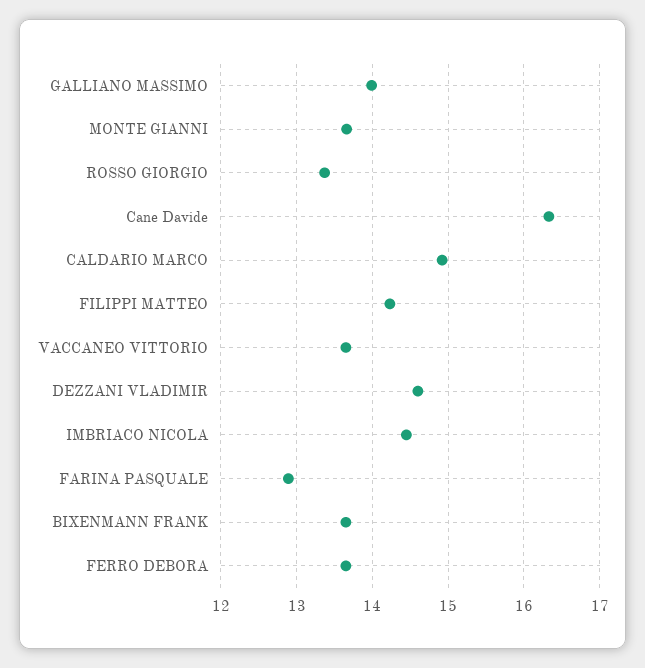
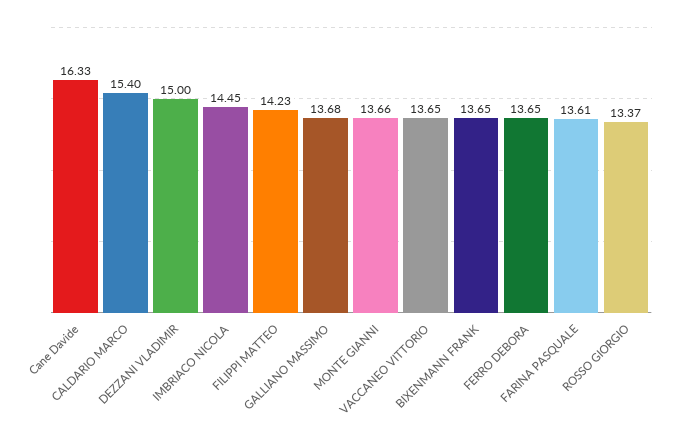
GALLIANO MASSIMO: 14 -> 13.68
CALDARIO MARCO: 14.9 -> 15.4
DEZZANI VLADIMIR: 14.6 -> 15
FARINA PASQUALE: 12.9 -> 13.61

